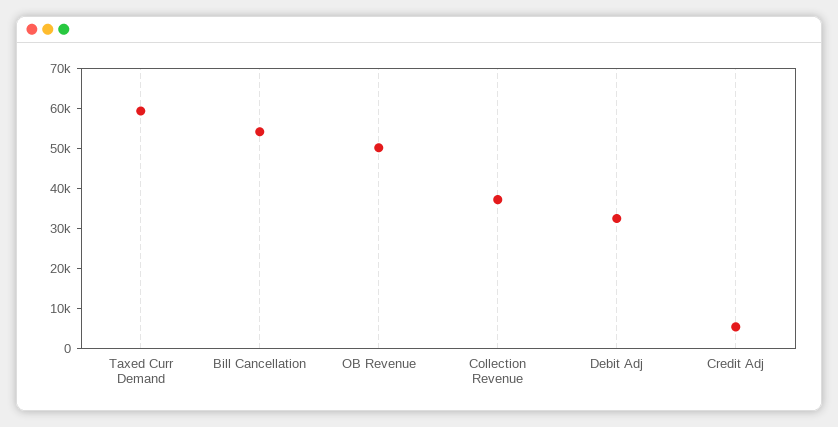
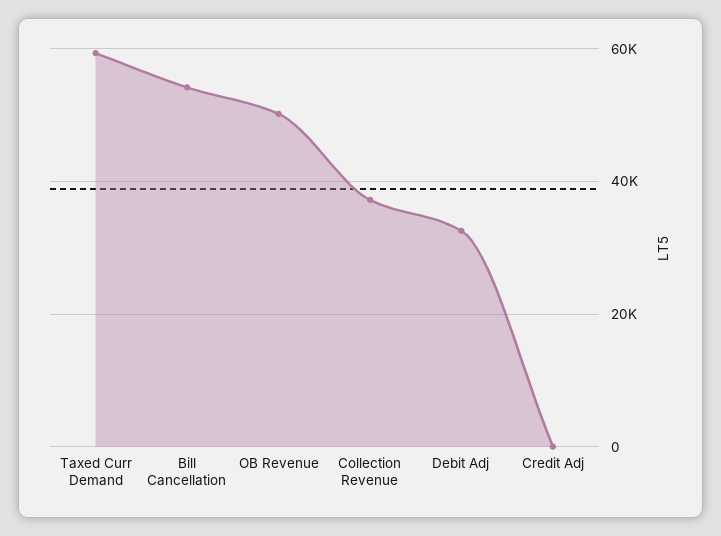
Credit Adj: 6000 -> 0

